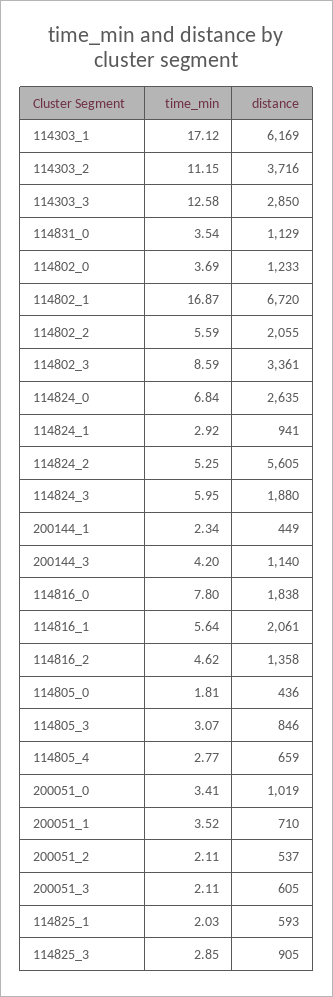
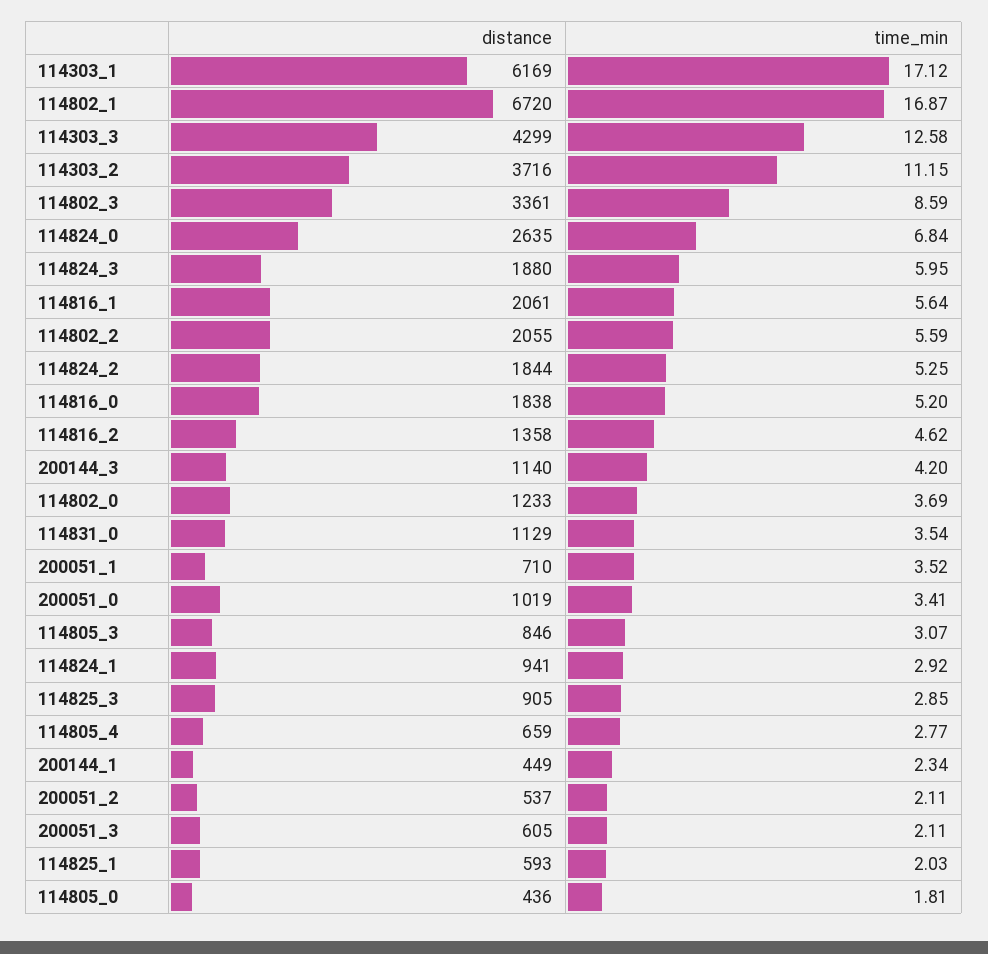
distance, 114303_3: 2850 -> 4299
distance, 114824_2: 5605 -> 1844
time_min, 114816_0: 7.8 -> 5.2

